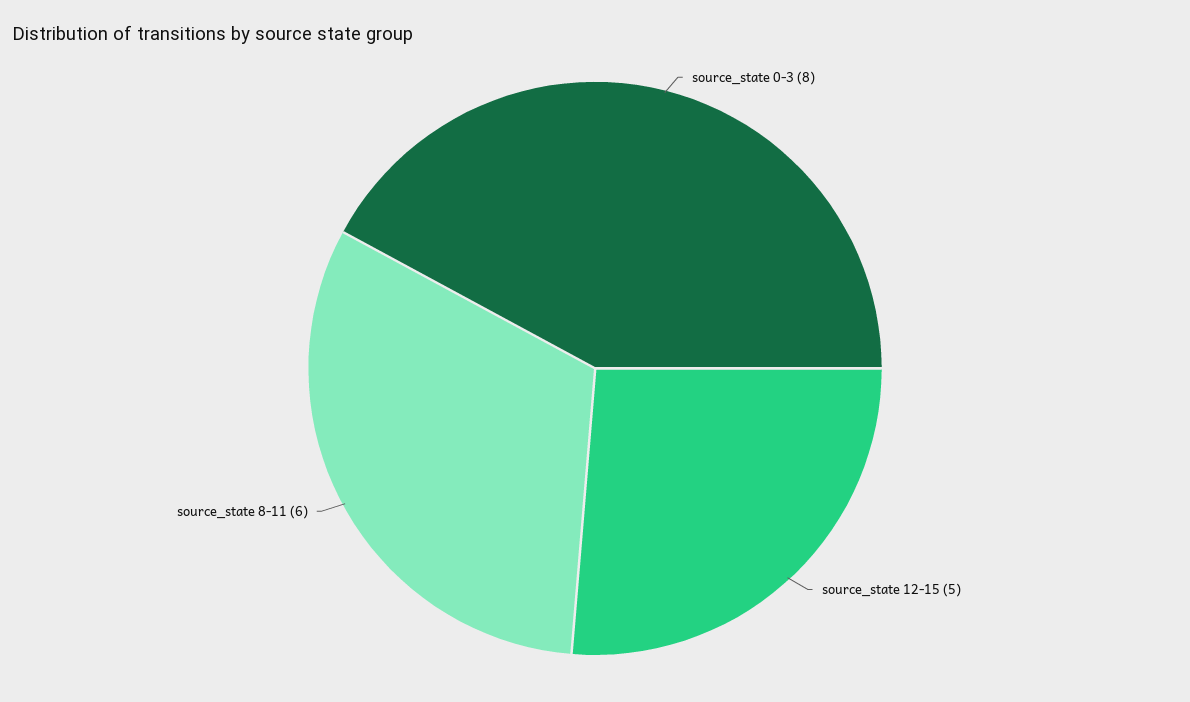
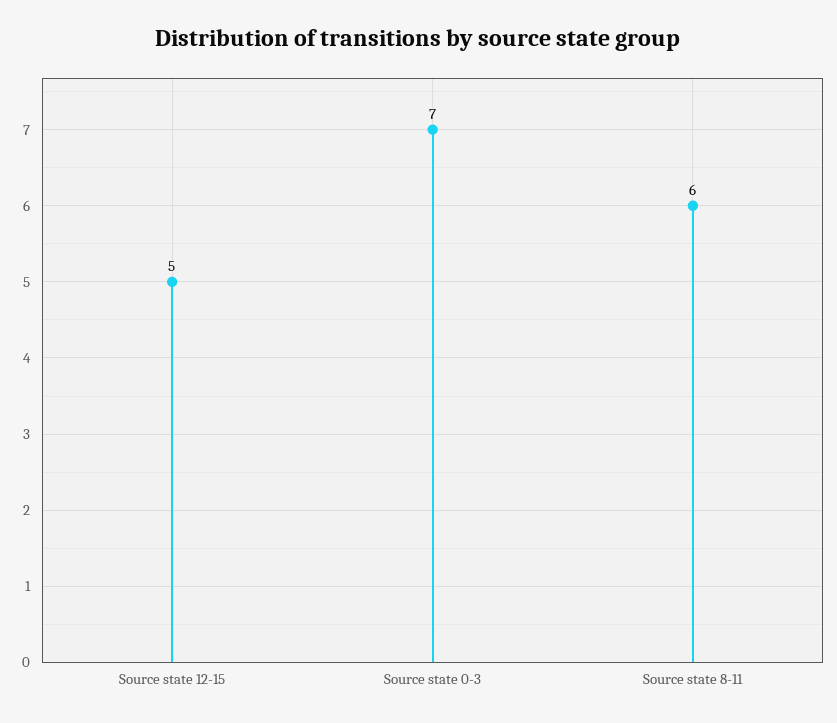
source_state 0-3: 8 -> 7

